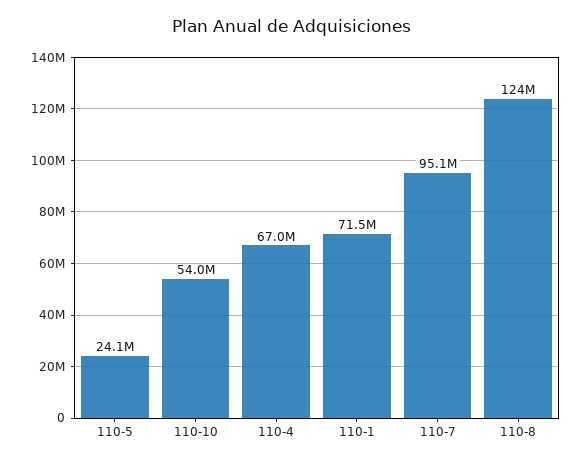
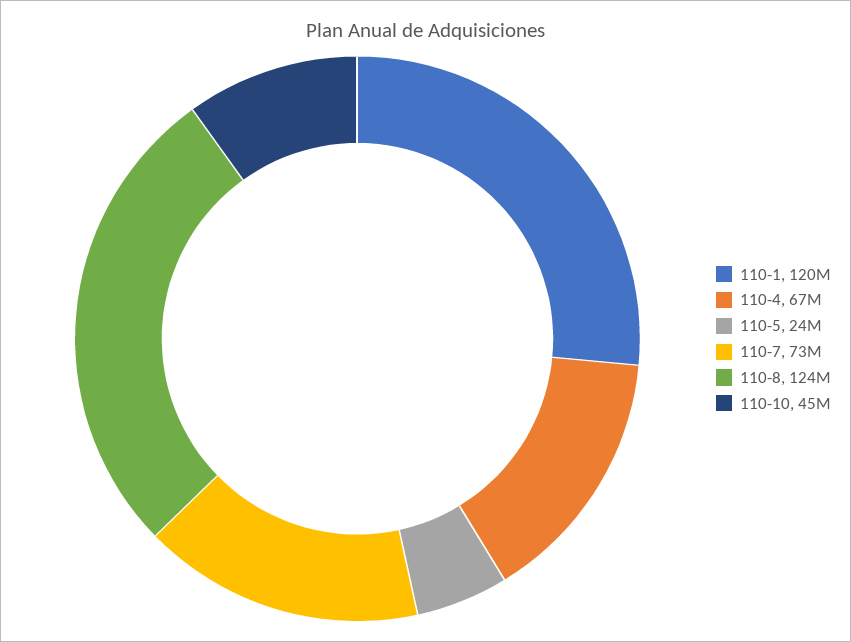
110-10: 54000000 -> 45000000
110-1: 71500000 -> 120000000
110-7: 95100000 -> 73000000

